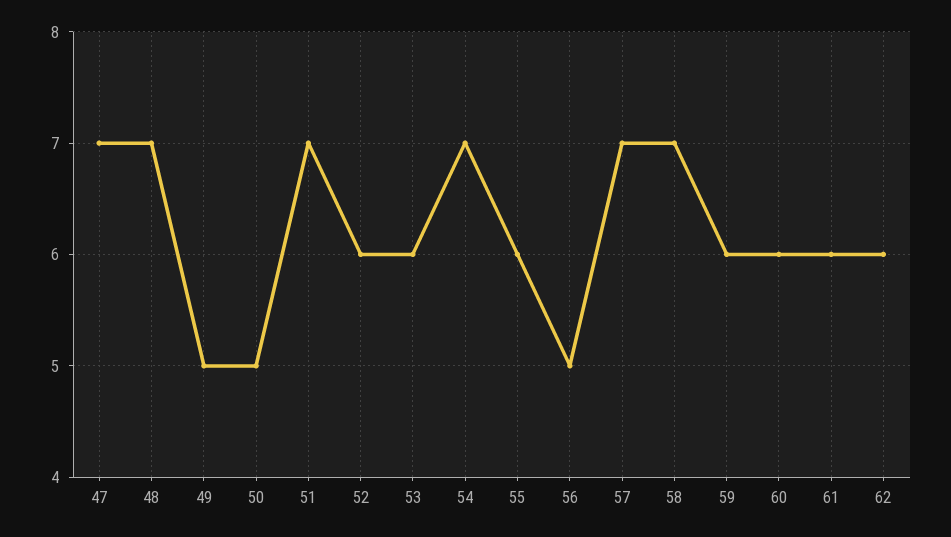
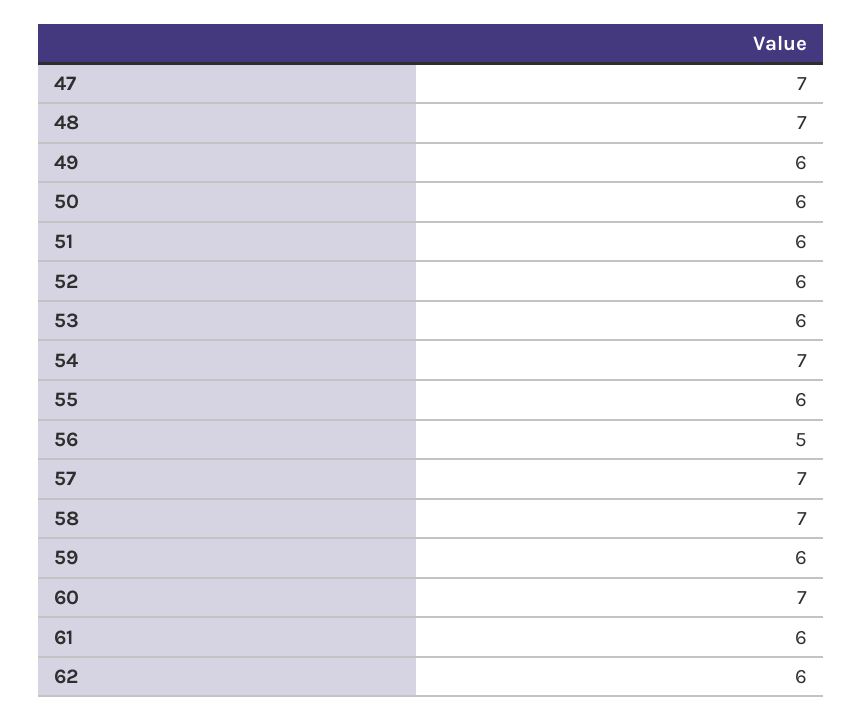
49: 5 -> 6
50: 5 -> 6
51: 7 -> 6
60: 6 -> 7

